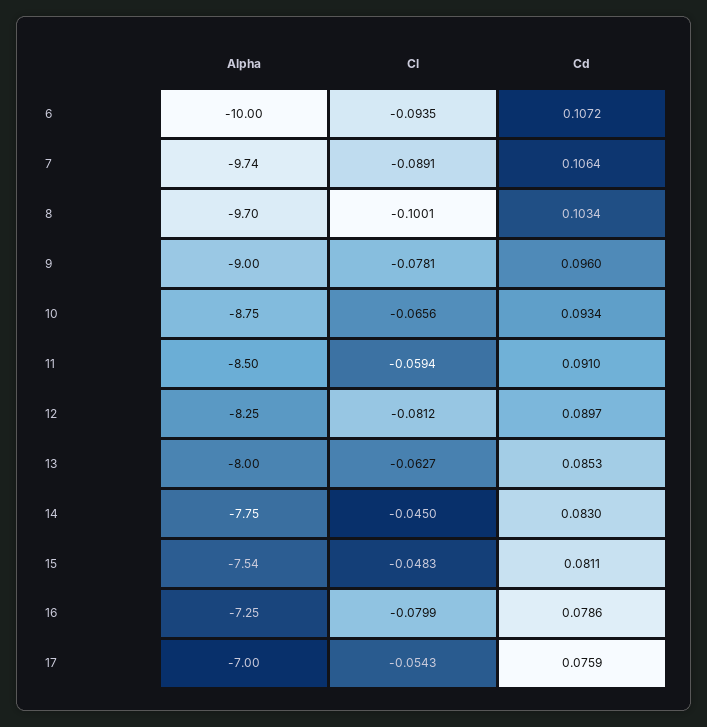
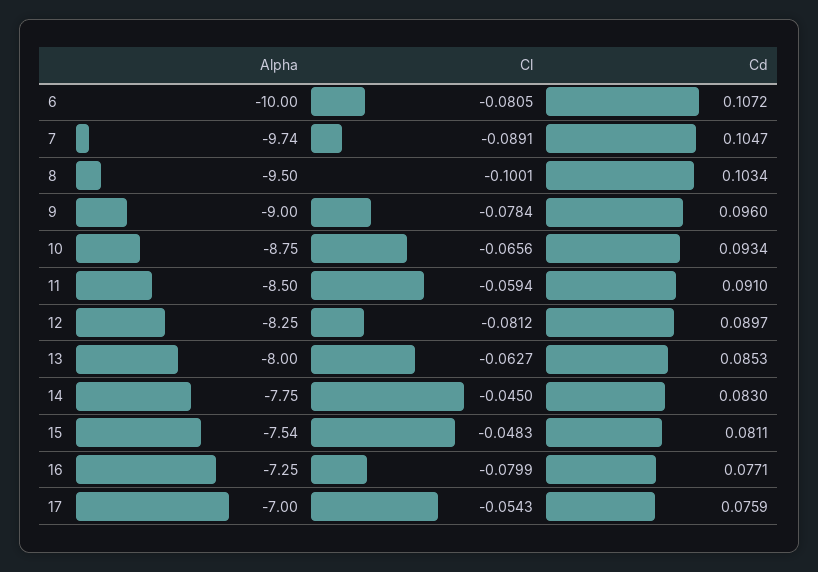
Cl, 6: -0.0935 -> -0.0805
Cd, 7: 0.1064 -> 0.1047
Alpha, 8: -9.7 -> -9.5
Cl, 9: -0.0781 -> -0.0784
Cd, 16: 0.0786 -> 0.0771

